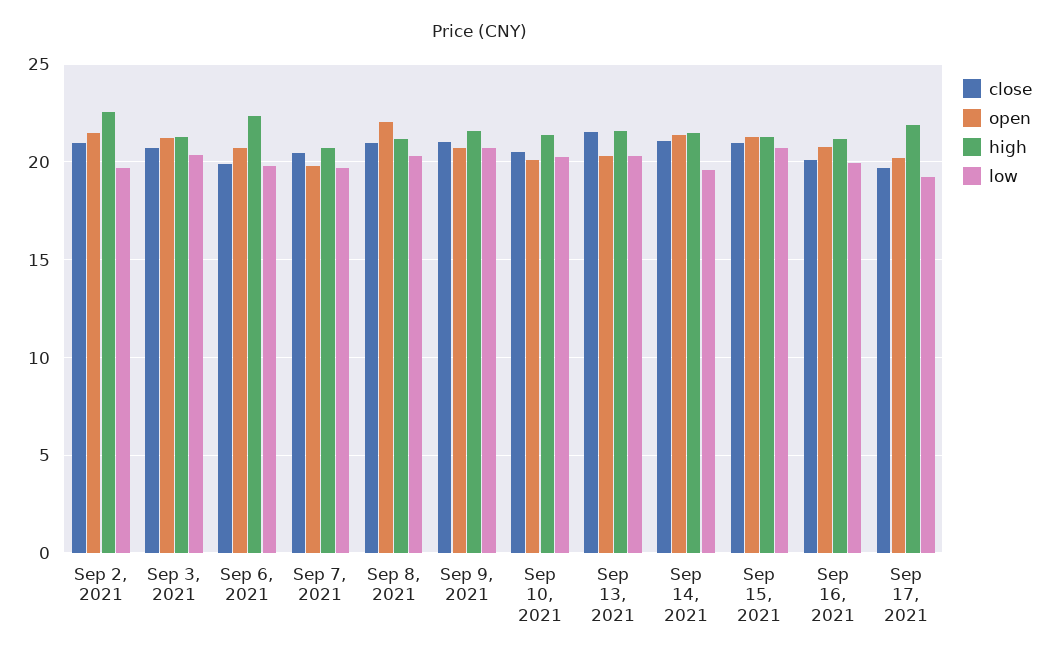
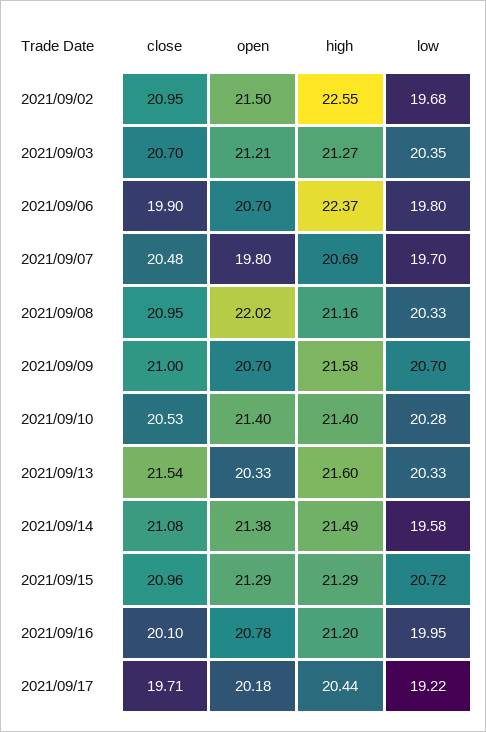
open, Sep 10, 2021: 20 -> 21.4
high, Sep 17, 2021: 22 -> 20.44

